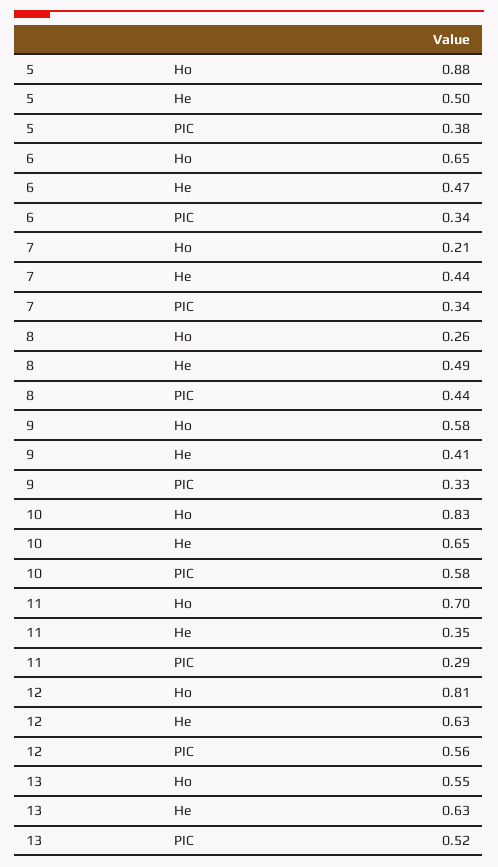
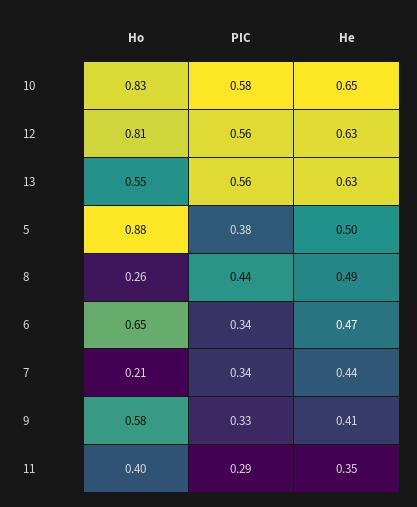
11, Ho: 0.7 -> 0.4
13, PIC: 0.52 -> 0.56

